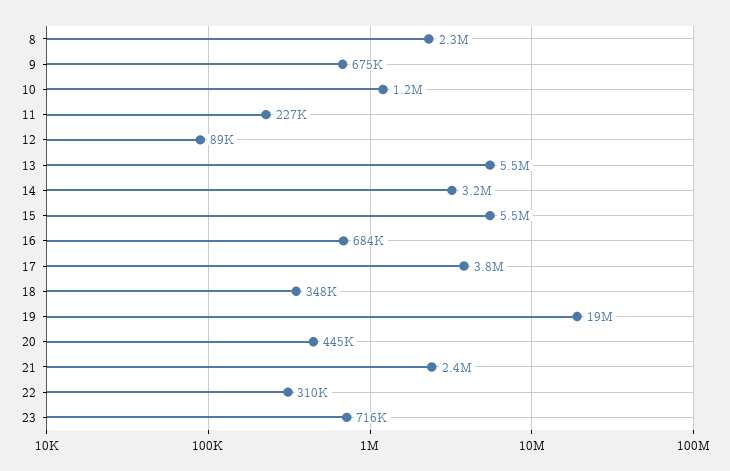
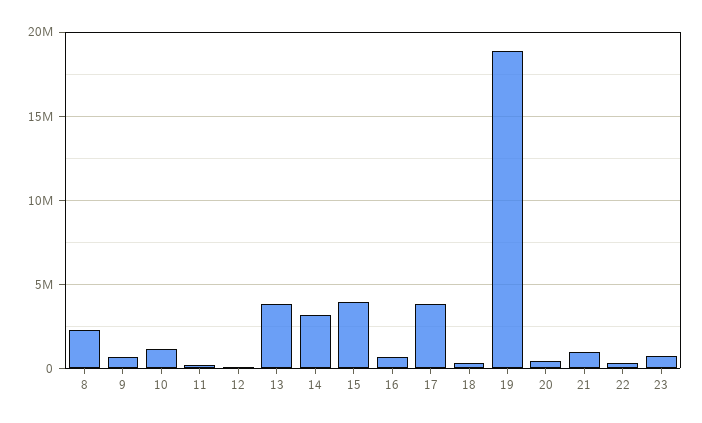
13: 5500000 -> 4000000
15: 5500000 -> 4000000
21: 2400000 -> 1000000

